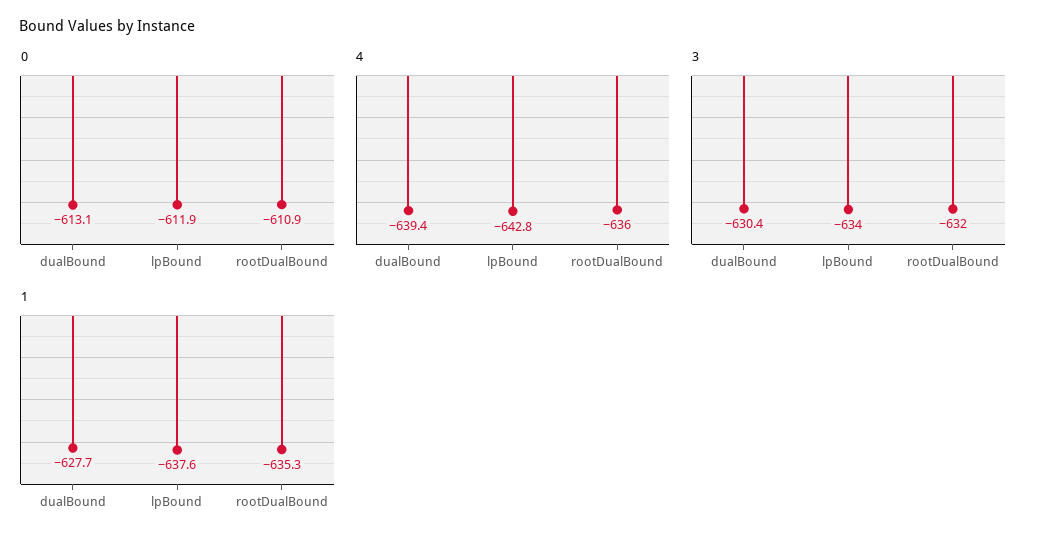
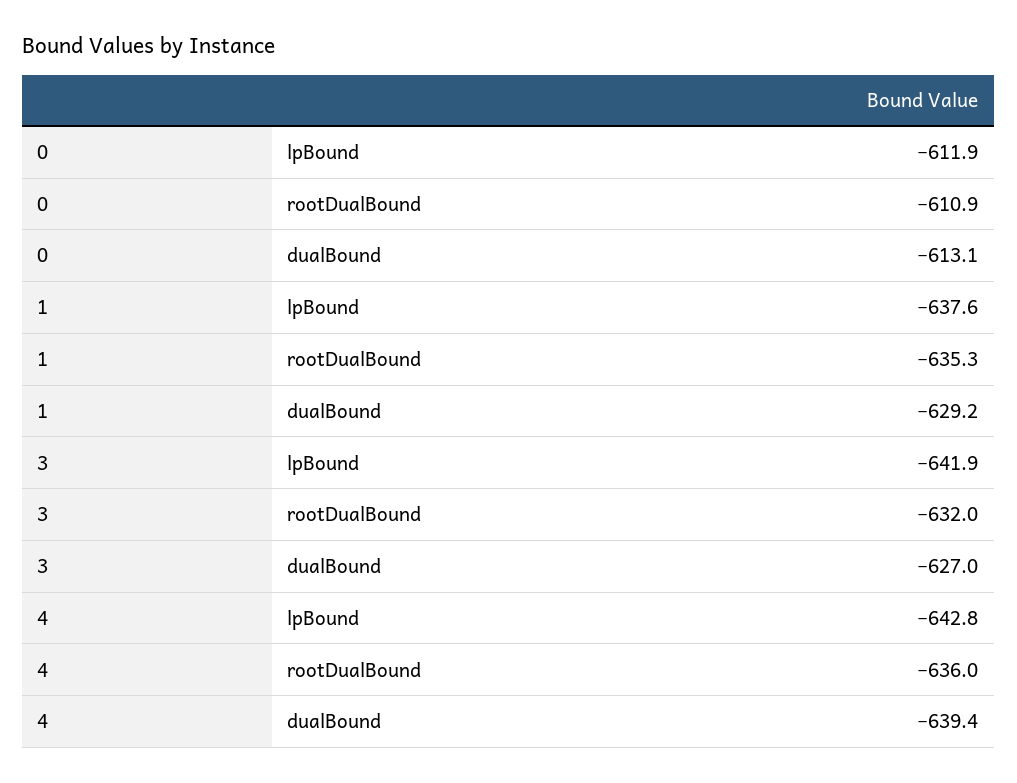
3, dualBound: -630.4 -> -627
3, lpBound: -634 -> -641.9
1, dualBound: -627.7 -> -629.2

